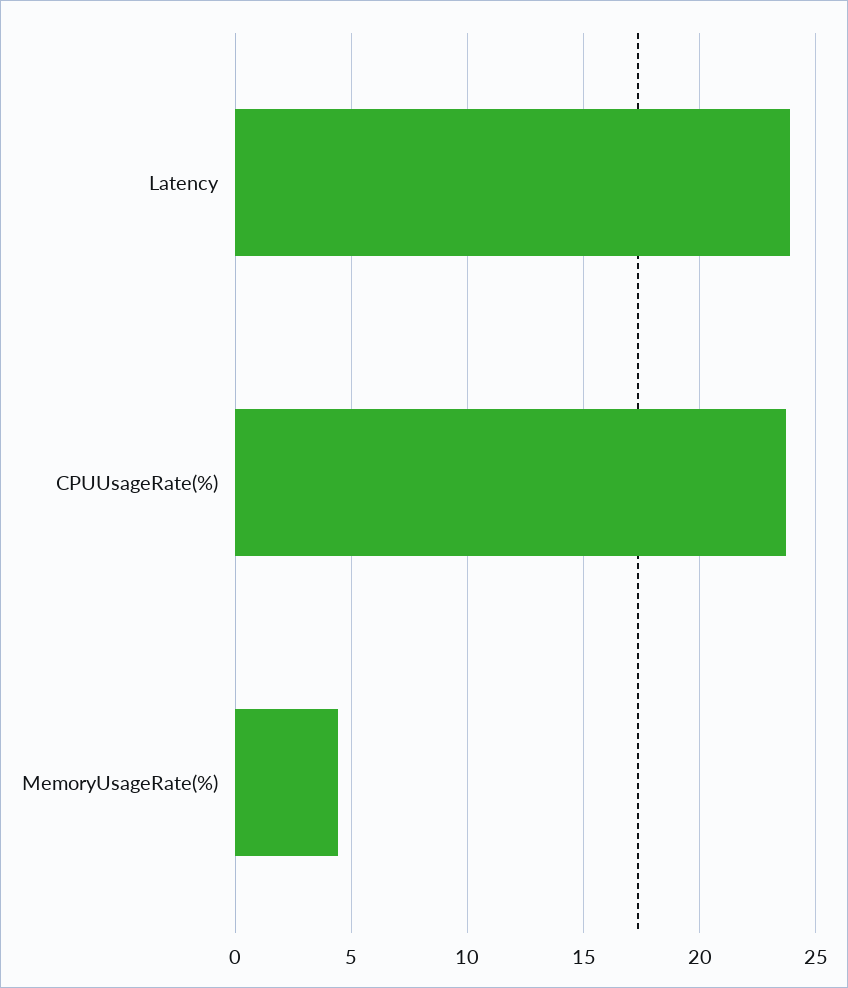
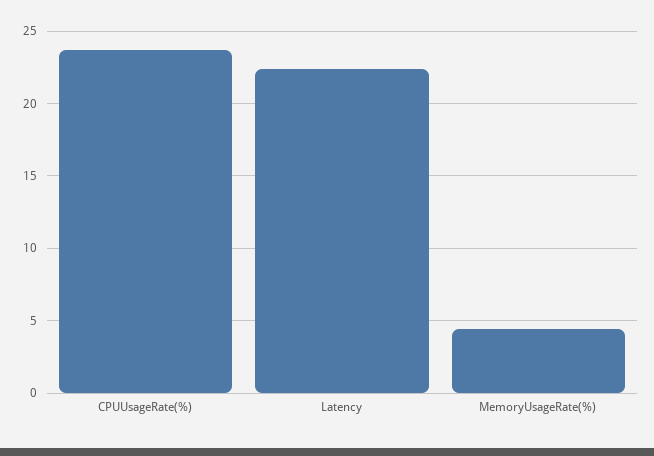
Latency: 24 -> 22.5

